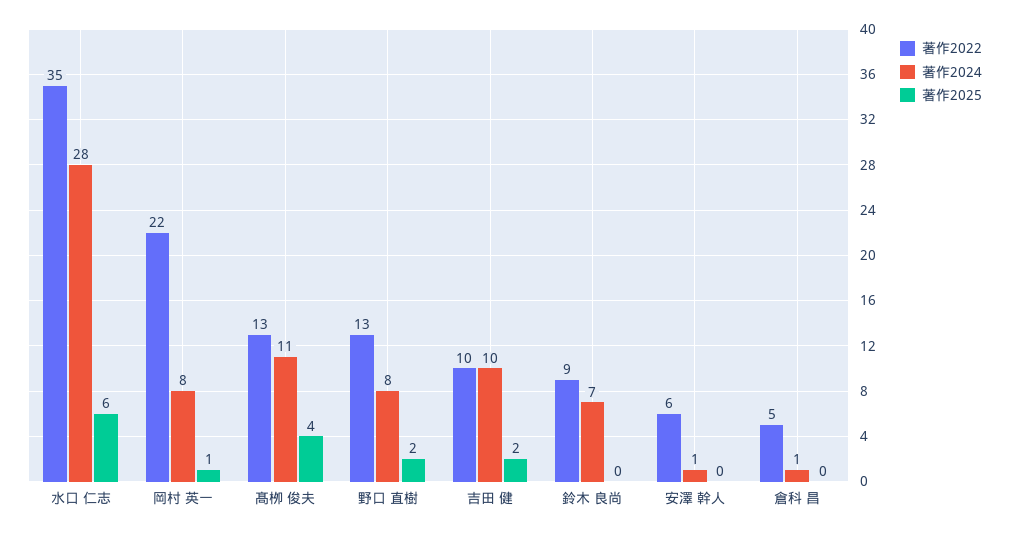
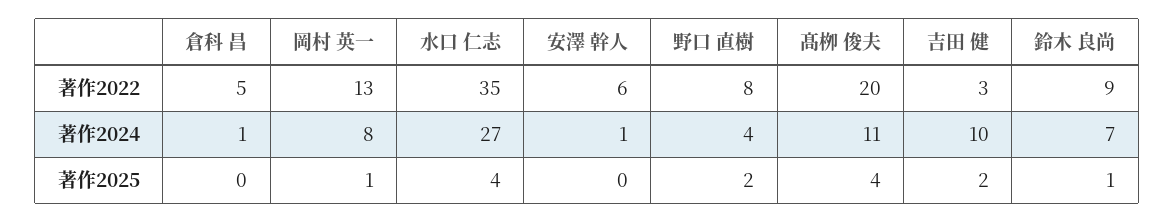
著作2024, 水口 仁志: 28 -> 27
著作2025, 水口 仁志: 6 -> 4
著作2022, 岡村 英一: 22 -> 13
著作2022, 髙栁 俊夫: 13 -> 20
著作2022, 野口 直樹: 13 -> 8
著作2024, 野口 直樹: 8 -> 4
著作2022, 吉田 健: 10 -> 3
著作2025, 鈴木 良尚: 0 -> 1

